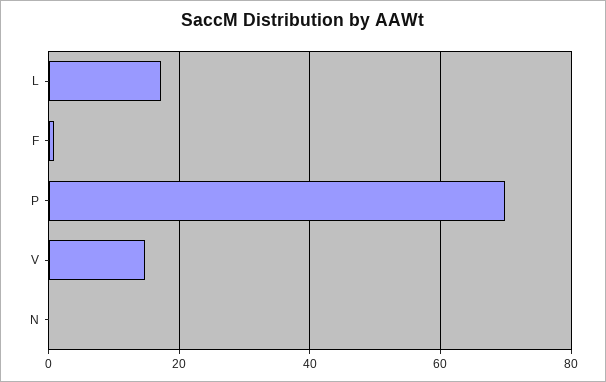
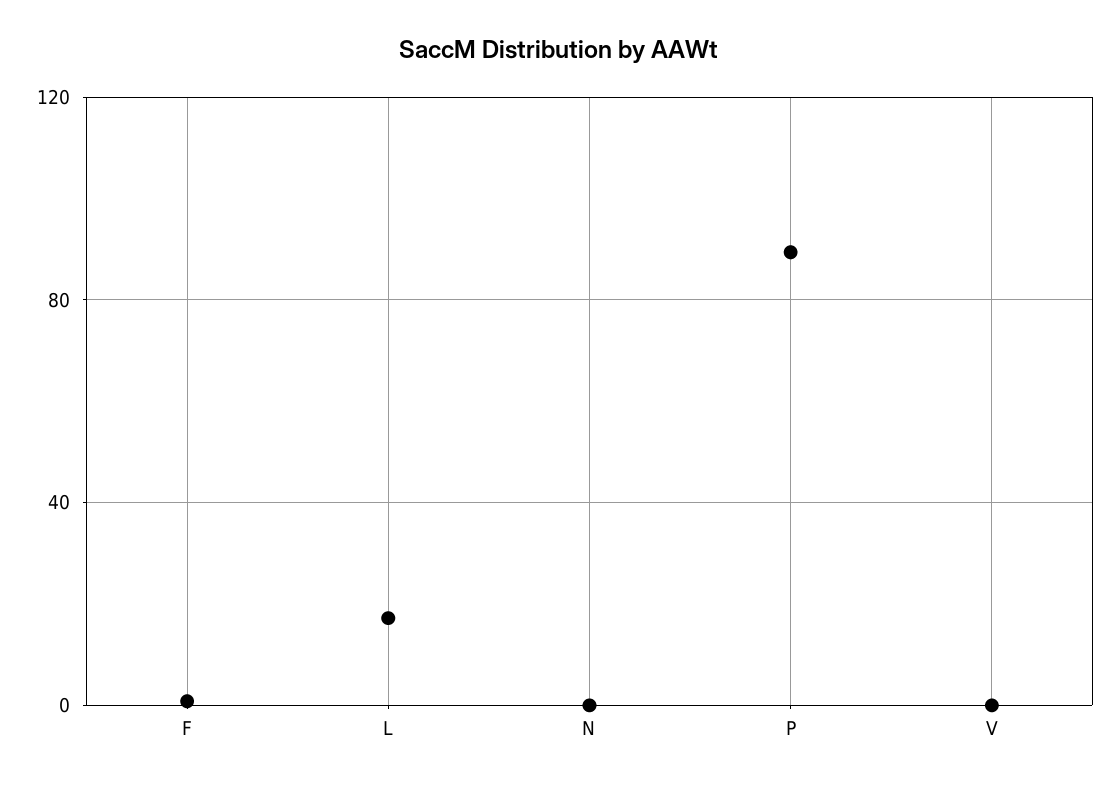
P: 70 -> 90
V: 14 -> 0

